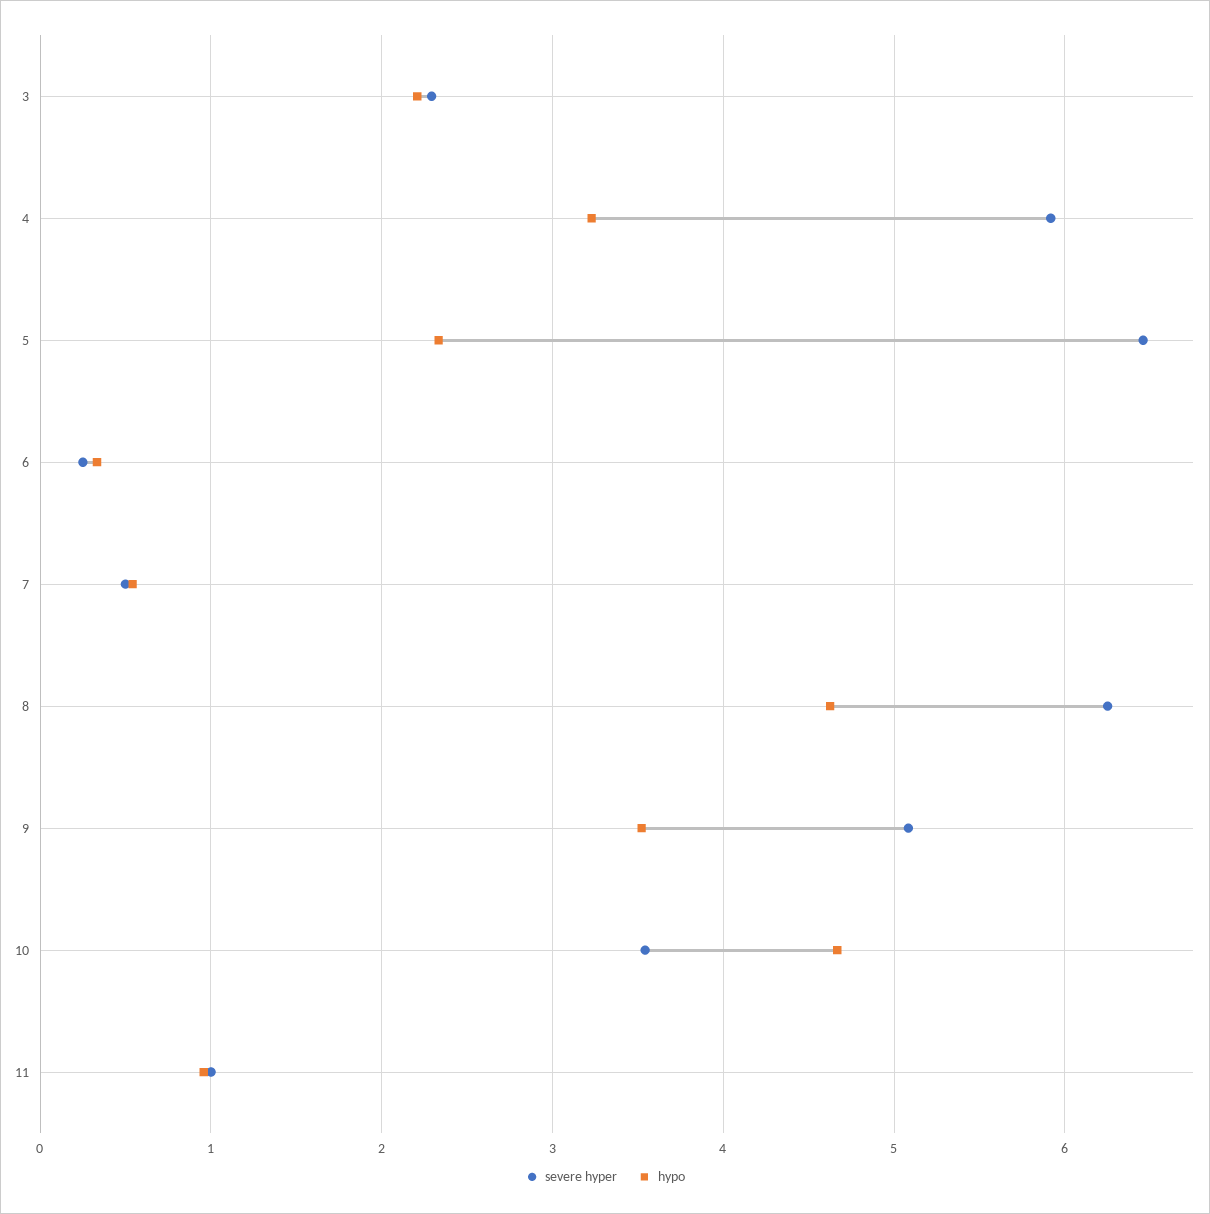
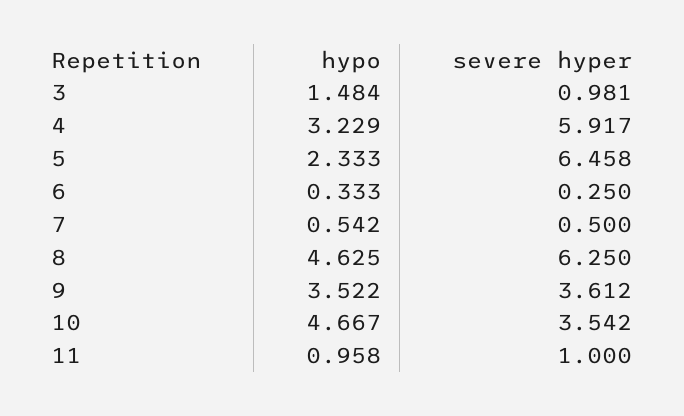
severe hyper, 3: 2.3 -> 0.981
hypo, 3: 2.2 -> 1.484
severe hyper, 9: 5.1 -> 3.612

